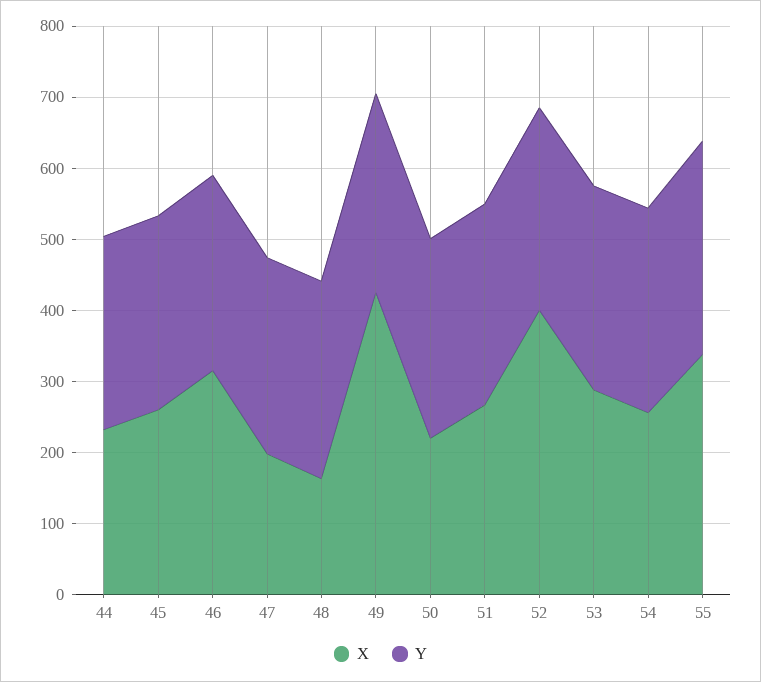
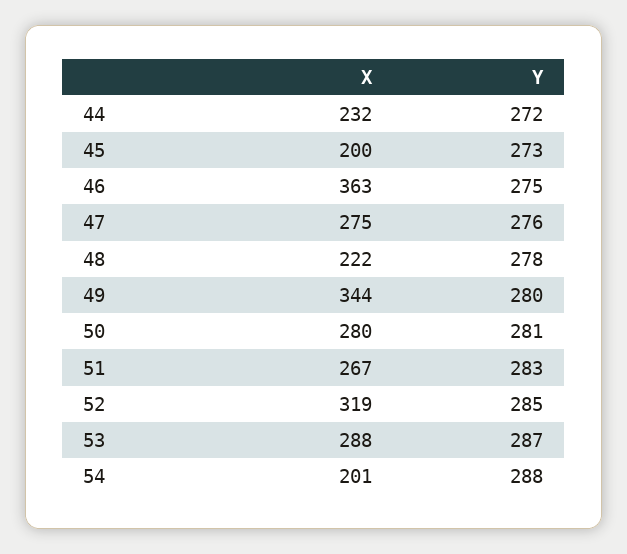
X, 45: 260 -> 200
X, 46: 320 -> 363
X, 47: 200 -> 275
X, 48: 160 -> 222
X, 49: 420 -> 344
X, 50: 220 -> 280
X, 52: 400 -> 319
X, 54: 260 -> 201
X, 55: 340 -> none
Y, 55: 300 -> none

